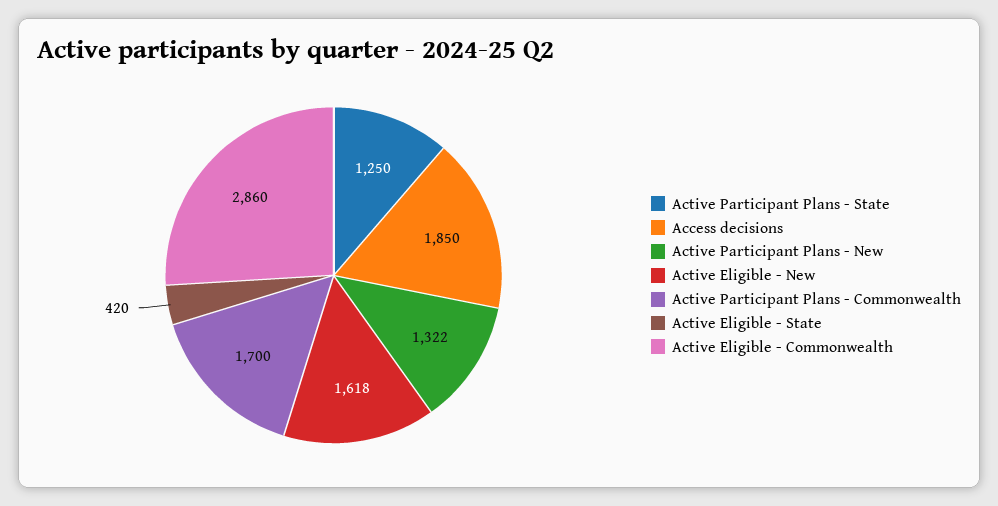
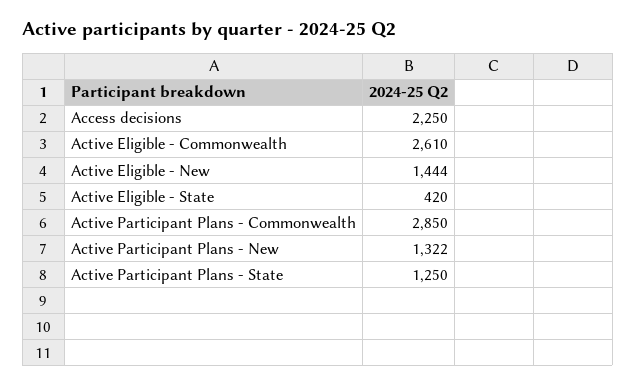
Access decisions: 1850 -> 2250
Active Eligible - New: 1618 -> 1444
Active Participant Plans - Commonwealth: 1700 -> 2850
Active Eligible - Commonwealth: 2860 -> 2610

